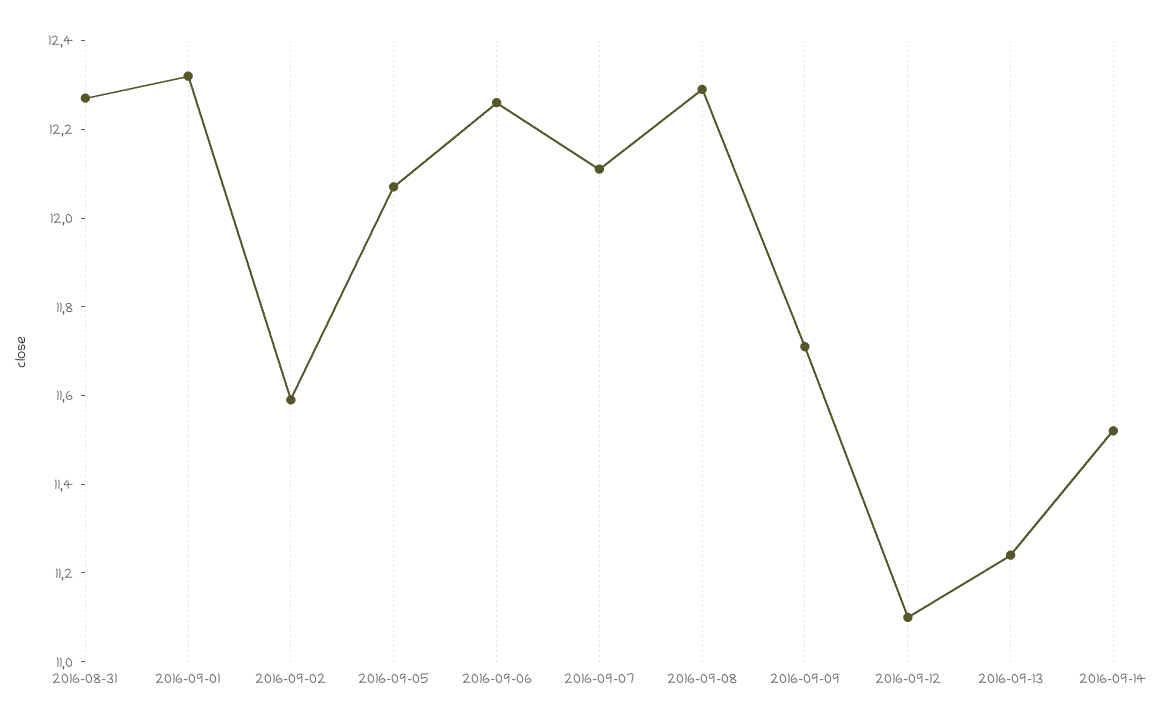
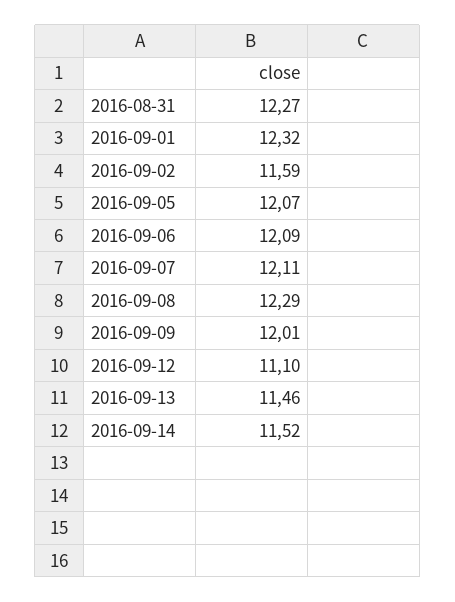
2016-09-06: 12.25 -> 12.09
2016-09-09: 11.7 -> 12.01
2016-09-13: 11.25 -> 11.46

